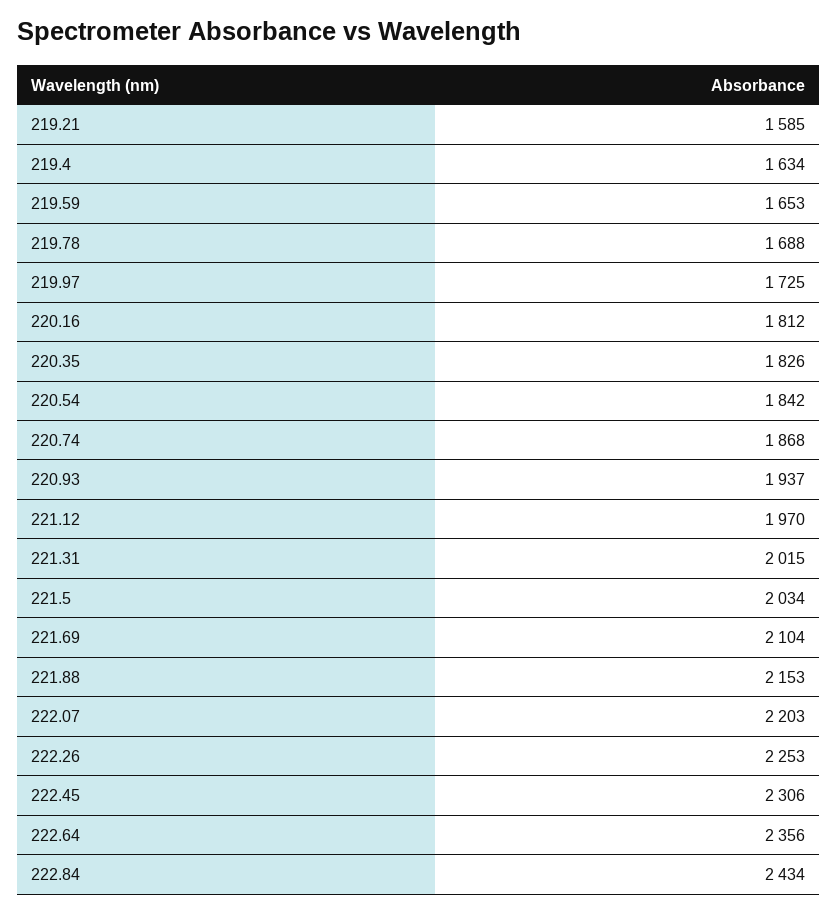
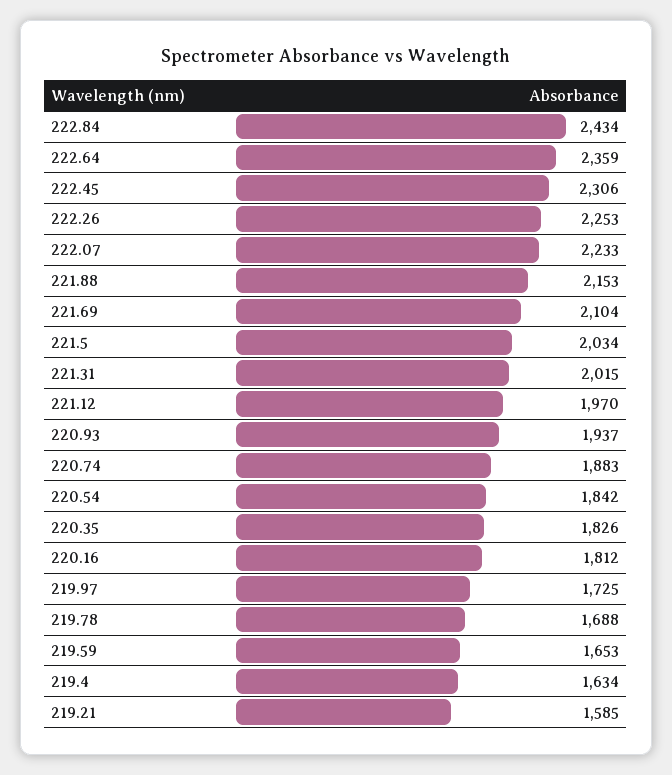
220.74: 1868 -> 1883
222.07: 2203 -> 2233
222.64: 2356 -> 2359

